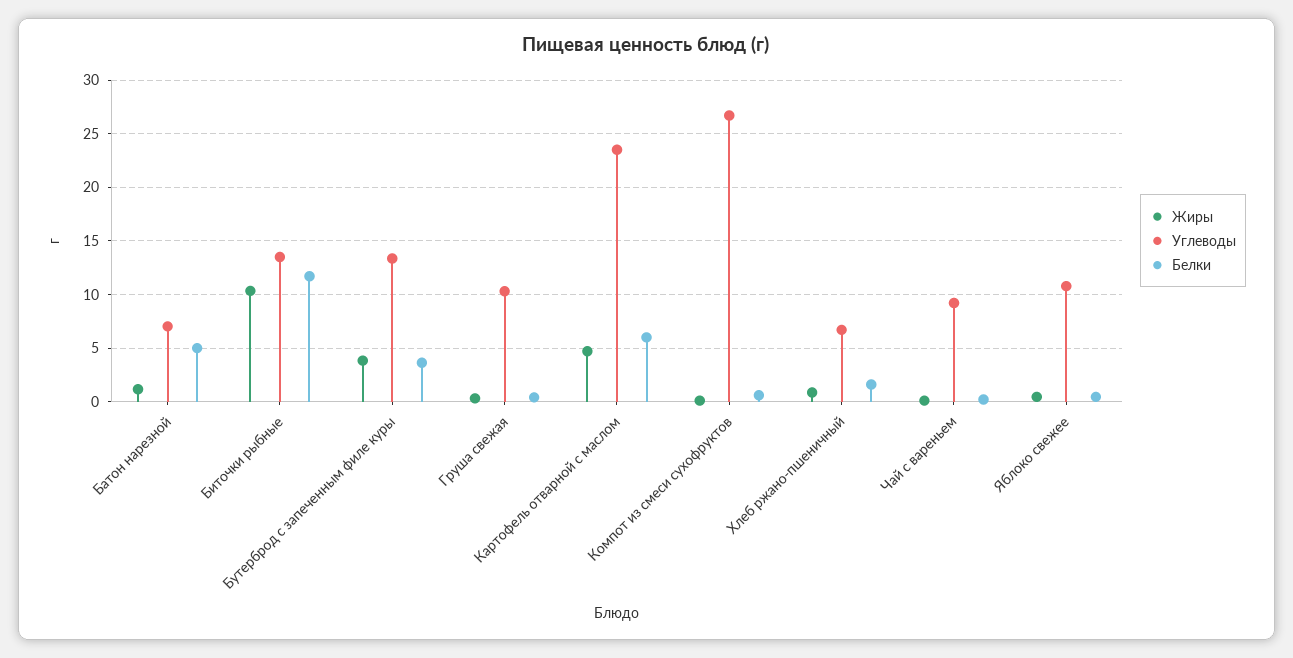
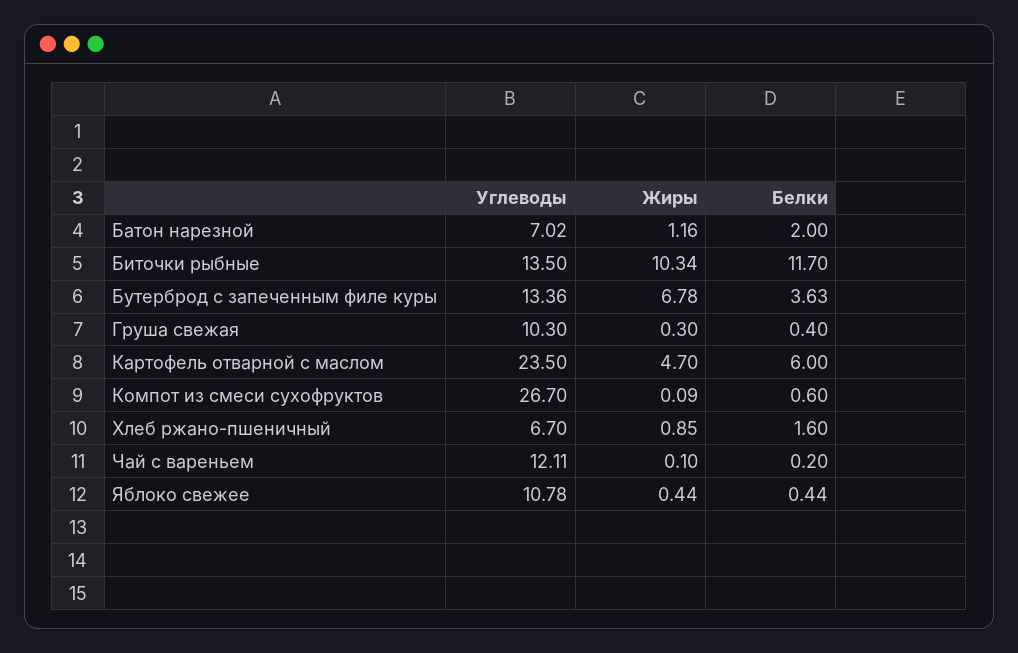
Белки, Батон нарезной: 5 -> 2
Жиры, Бутерброд с запеченным филе куры: 4 -> 6.78
Углеводы, Чай с вареньем: 9 -> 12.11

